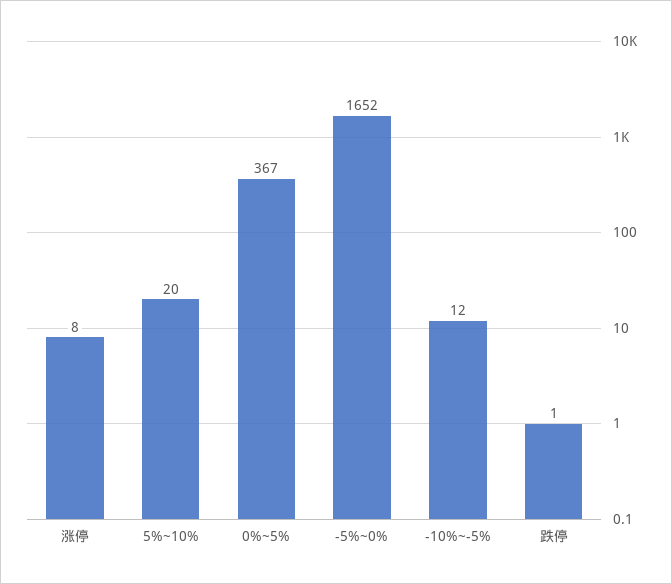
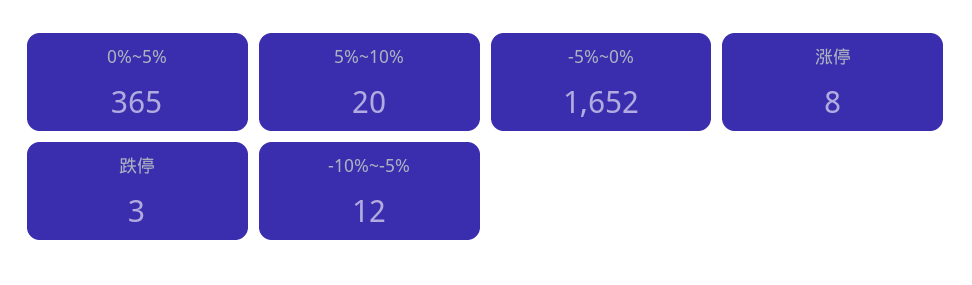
0%~5%: 367 -> 365
跌停: 1 -> 3

